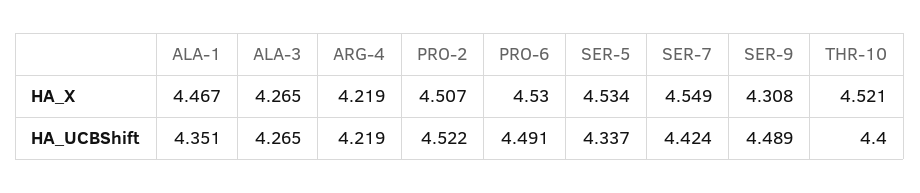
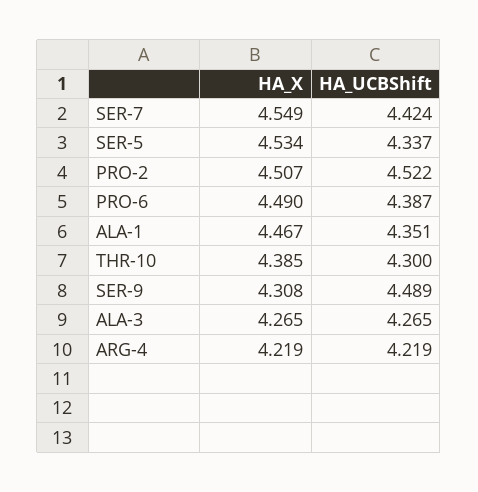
PRO-6, HA_X: 4.53 -> 4.49
THR-10, HA_X: 4.521 -> 4.385
PRO-6, HA_UCBShift: 4.491 -> 4.387
THR-10, HA_UCBShift: 4.4 -> 4.3

